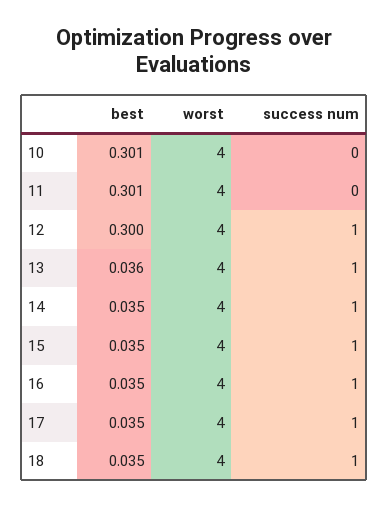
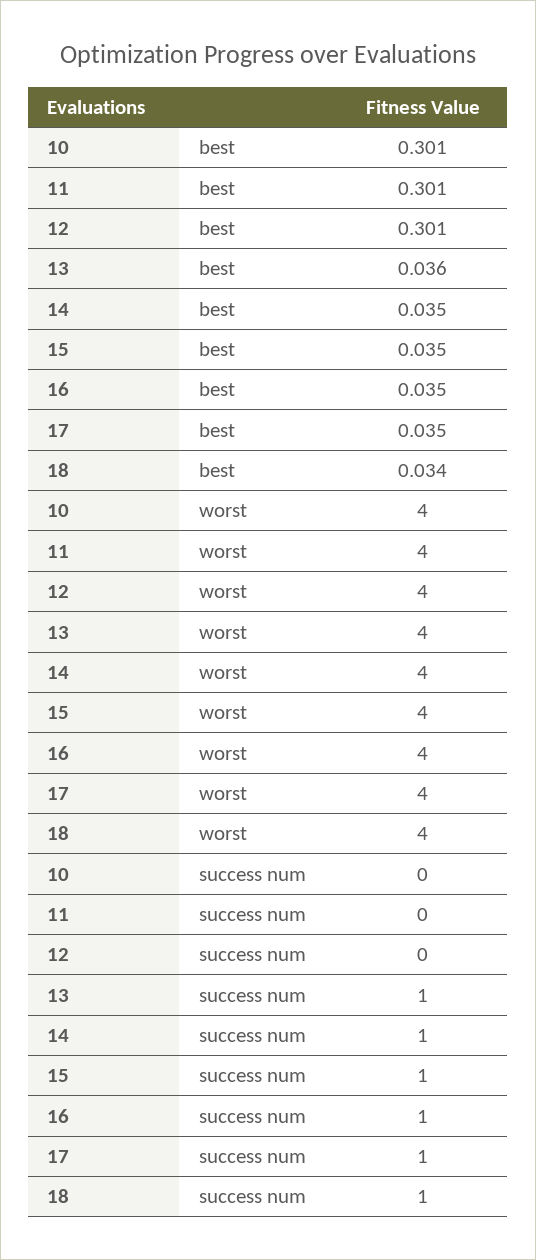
best, 12: 0.3 -> 0.301
success num, 12: 1 -> 0
best, 18: 0.035 -> 0.034

